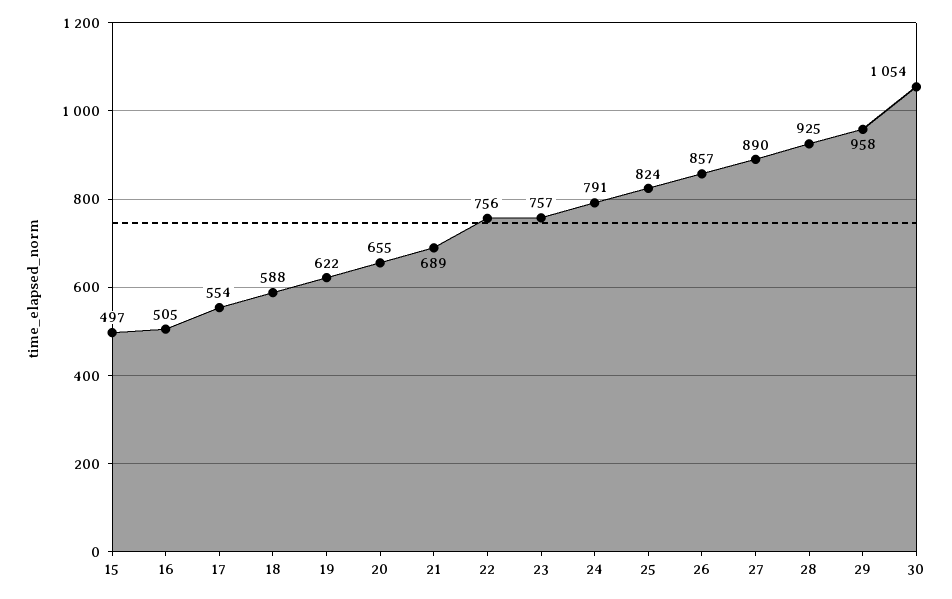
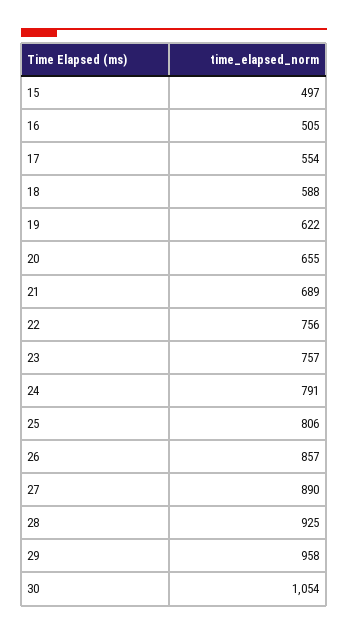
25: 824 -> 806

